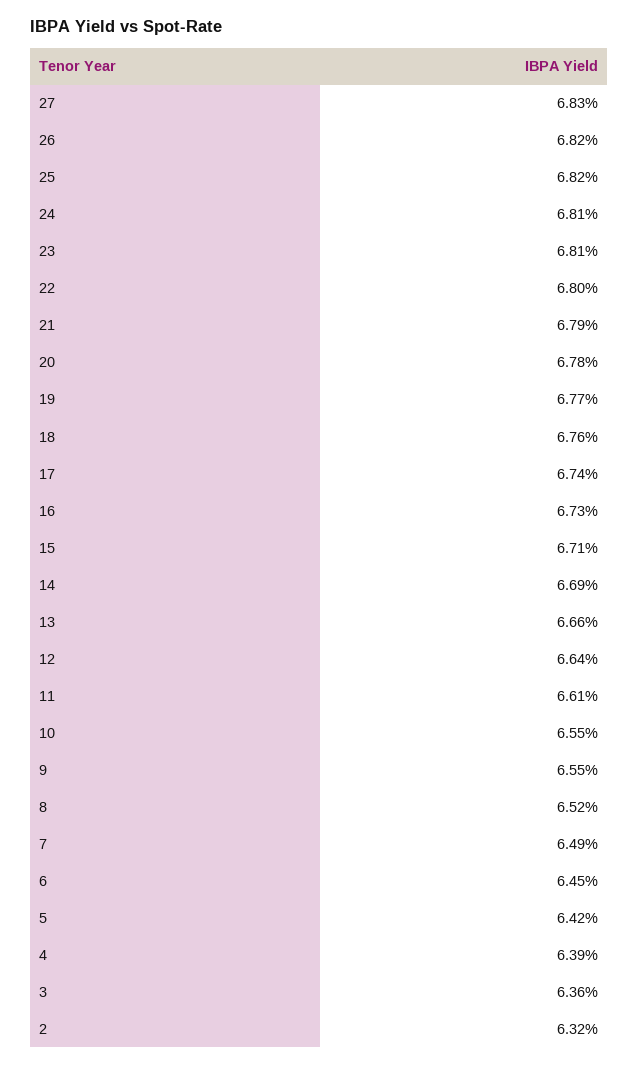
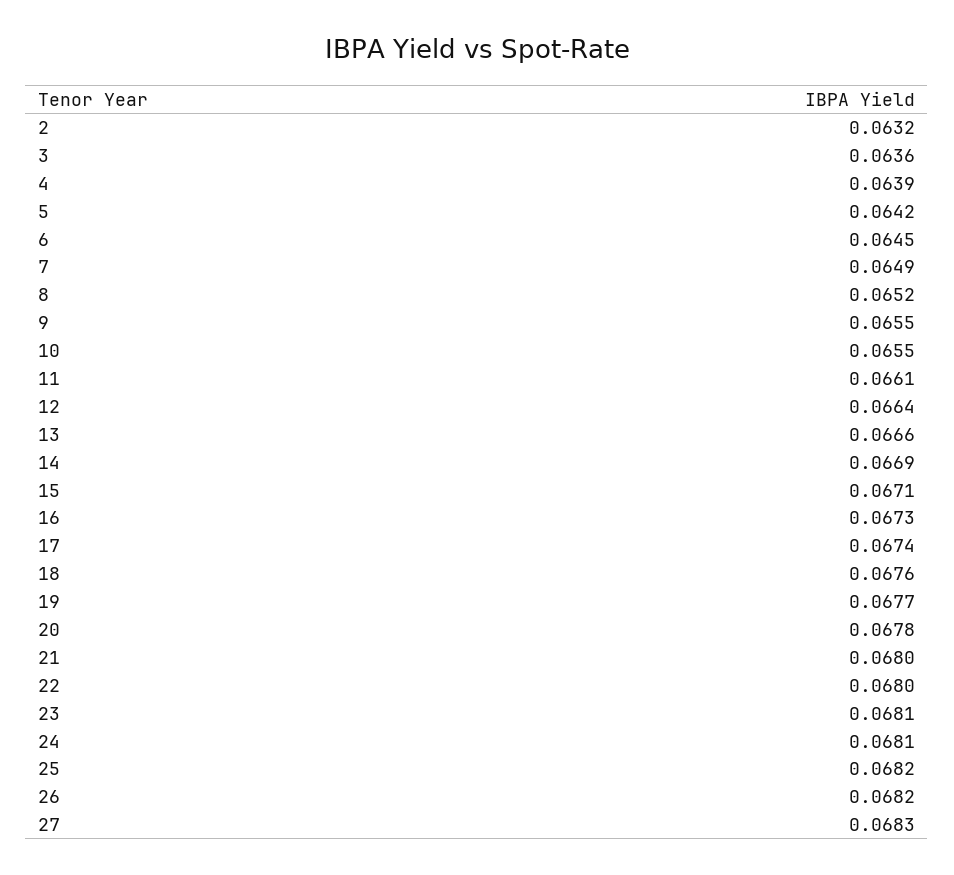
21: 0.0679 -> 0.068

